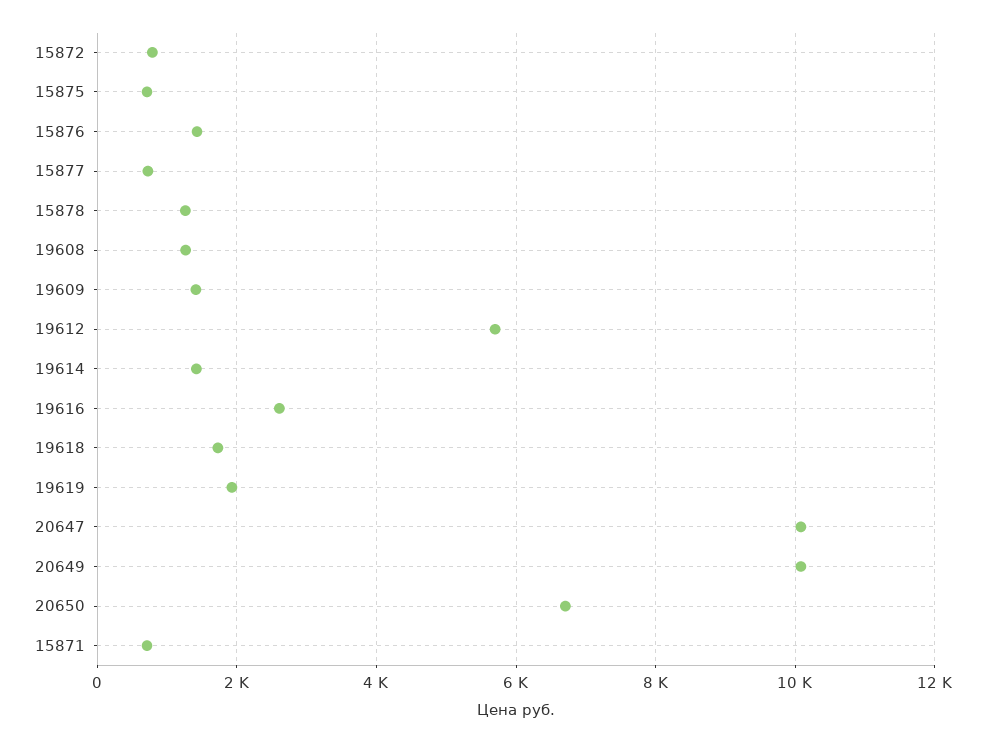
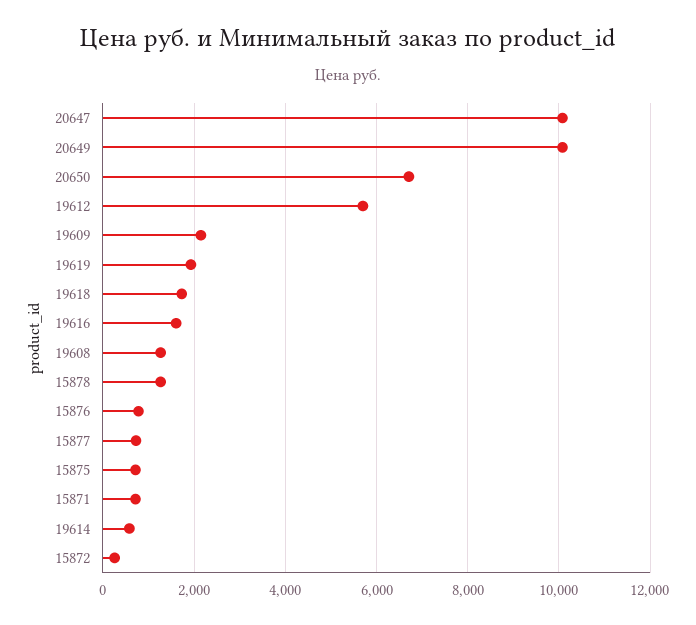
15872: 800 -> 200
15876: 1400 -> 800
19609: 1400 -> 2200
19614: 1400 -> 600
19616: 2600 -> 1600

